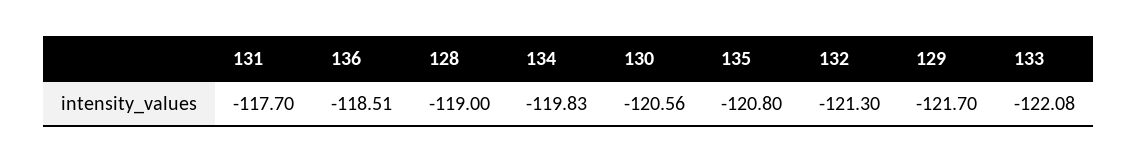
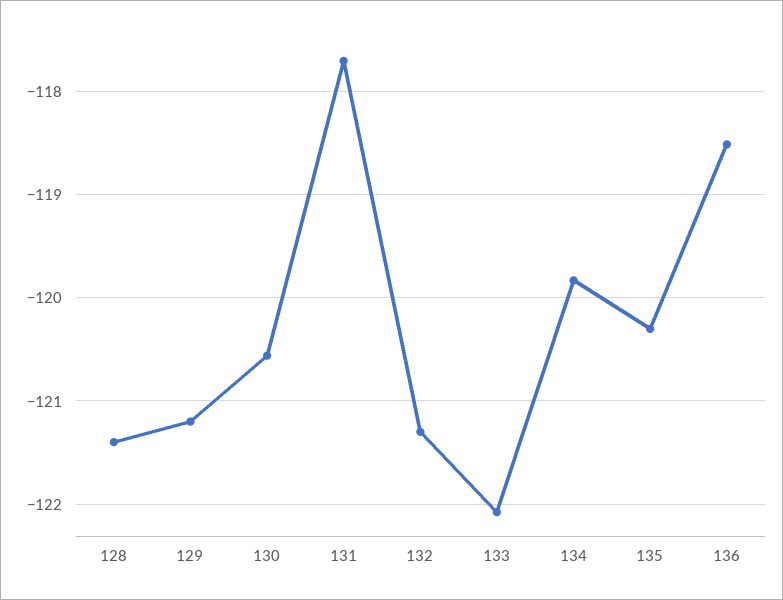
128: -119 -> -121.4
135: -120.8 -> -120.3
129: -121.7 -> -121.2

